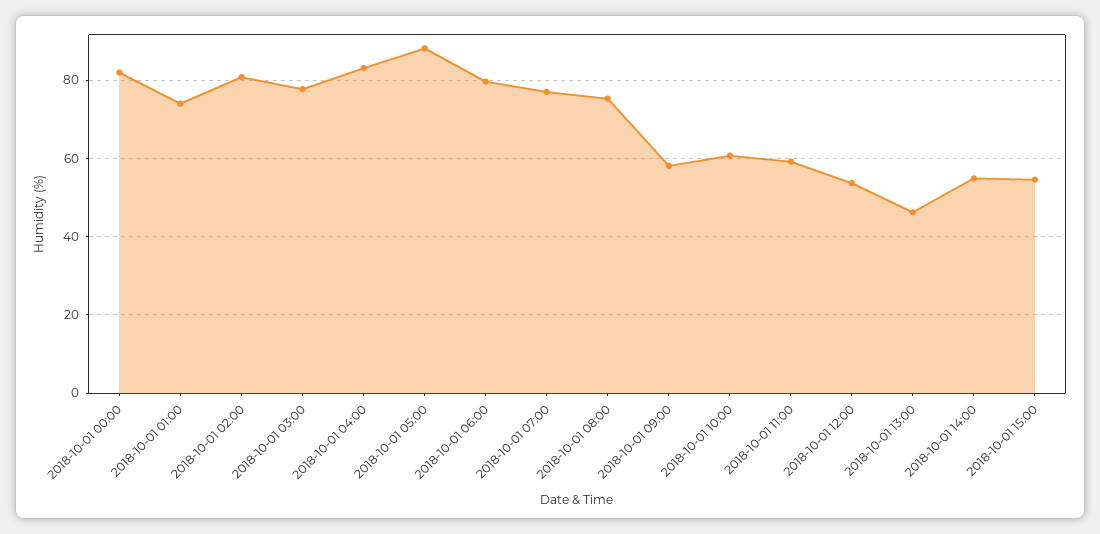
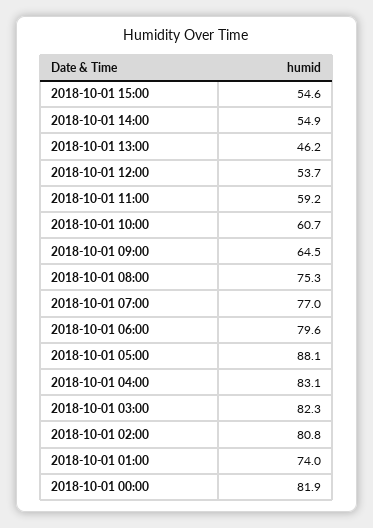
2018-10-01 03:00: 78 -> 82.3
2018-10-01 09:00: 58 -> 64.5

